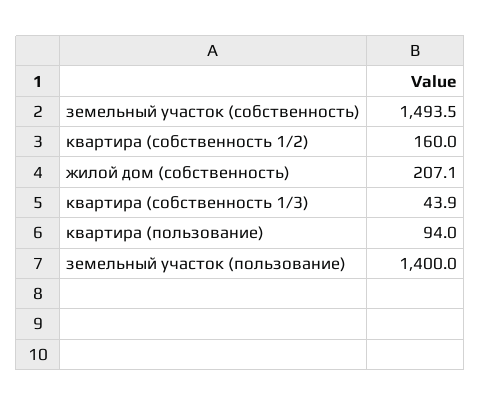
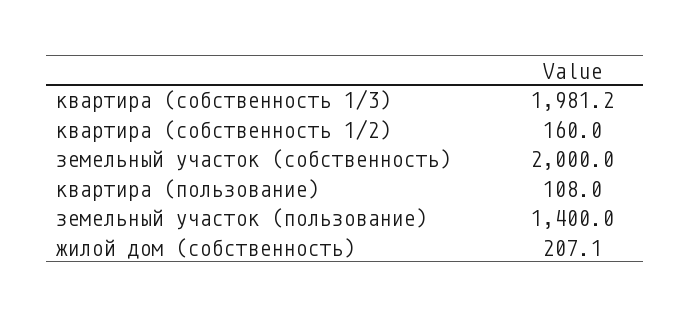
земельный участок (собственность): 1493.5 -> 2000
квартира (собственность 1/3): 43.9 -> 1981.2
квартира (пользование): 94 -> 108

